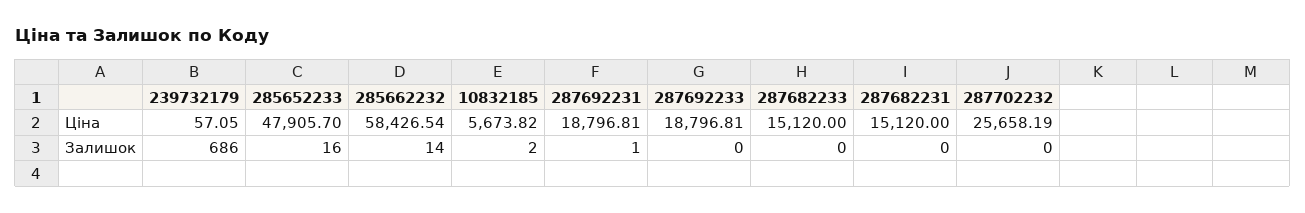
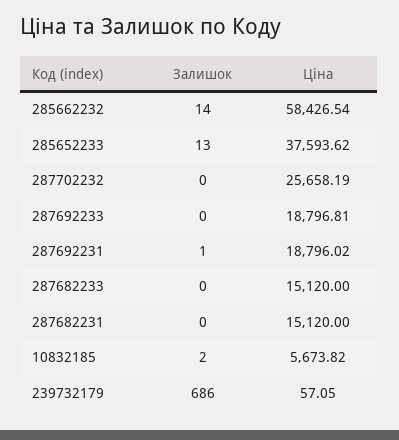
285652233, Ціна: 47905.7 -> 37593.62
287692231, Ціна: 18796.81 -> 18796.02
285652233, Залишок: 16 -> 13

